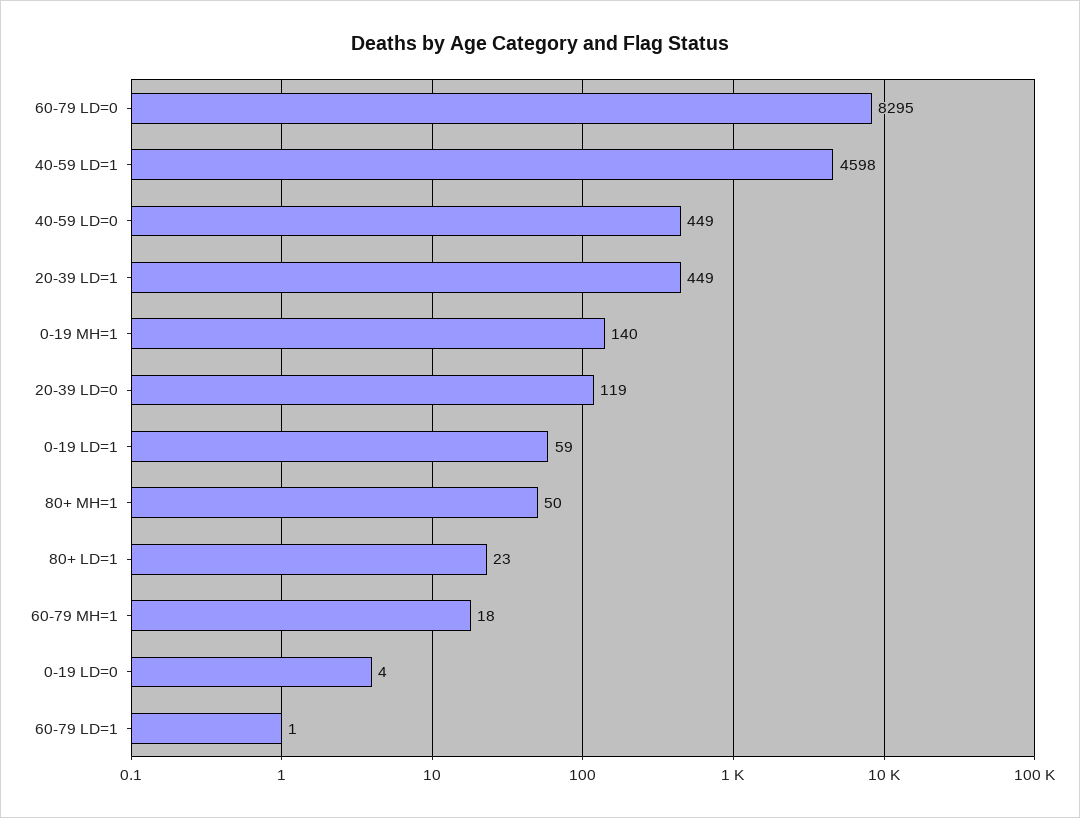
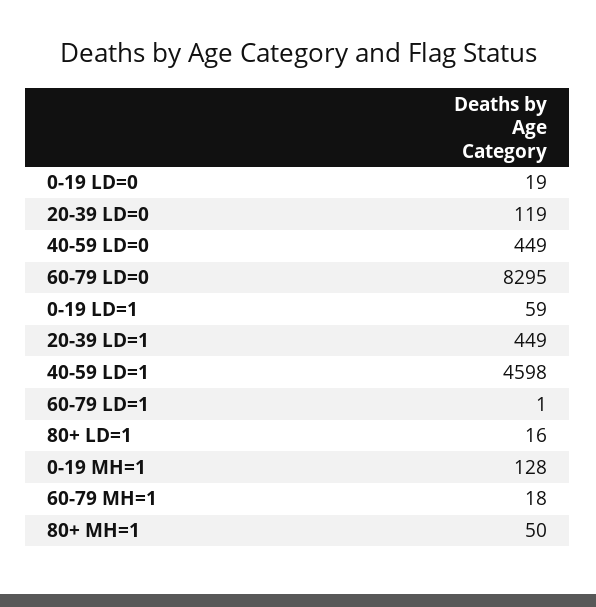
0-19 MH=1: 140 -> 128
80+ LD=1: 23 -> 16
0-19 LD=0: 4 -> 19

